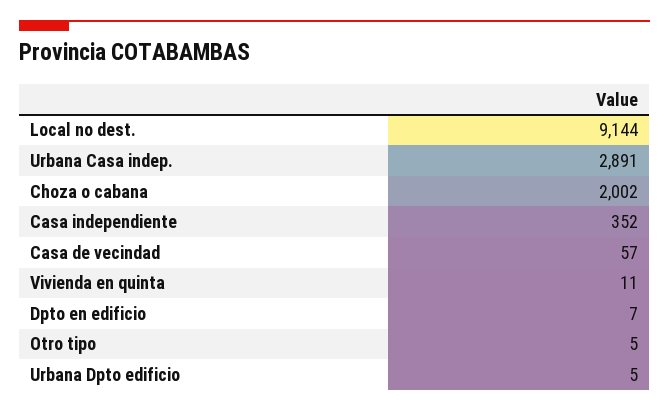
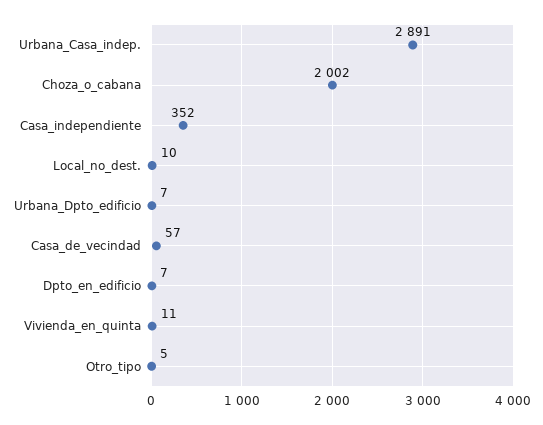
Local no dest.: 9144 -> 10
Urbana Dpto edificio: 5 -> 7

